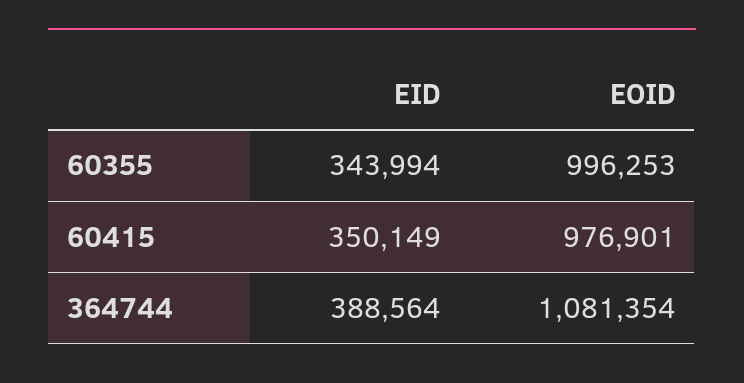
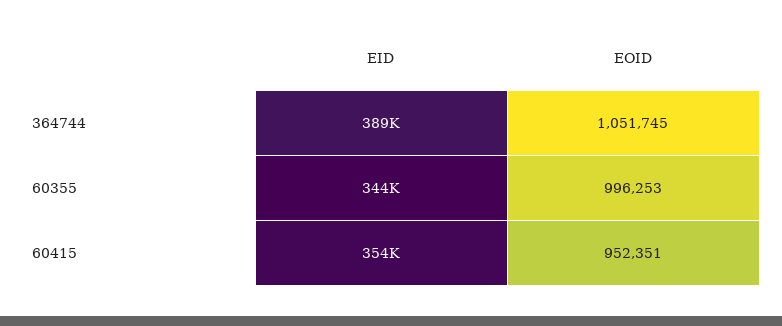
EID, 60415: 350149 -> 354000
EOID, 60415: 976901 -> 952351
EOID, 364744: 1081354 -> 1051745

